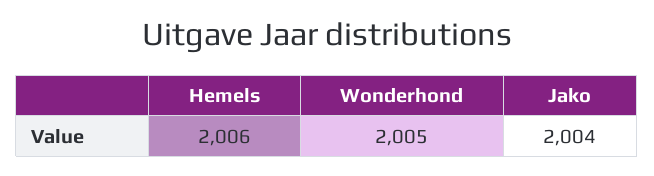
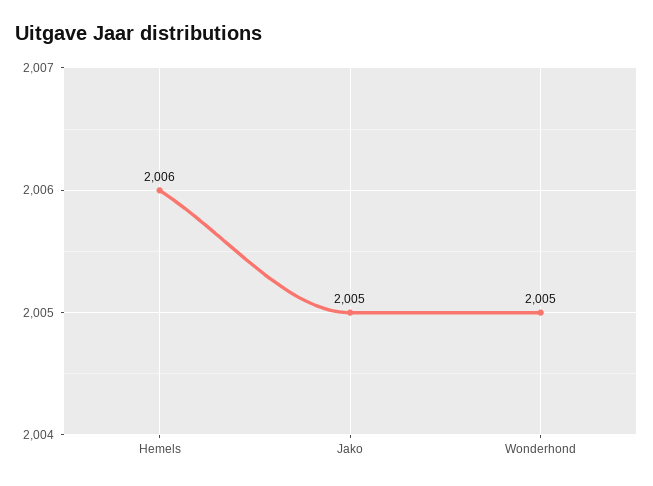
Jako: 2004 -> 2005

